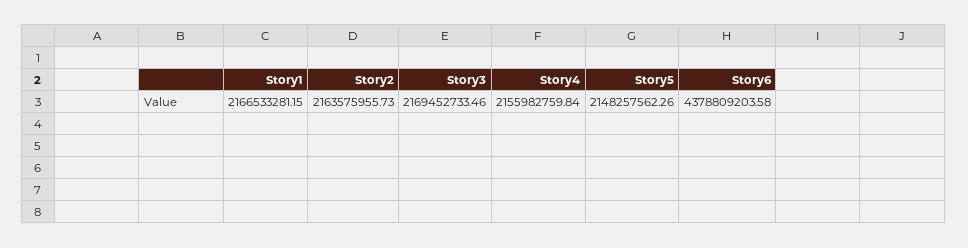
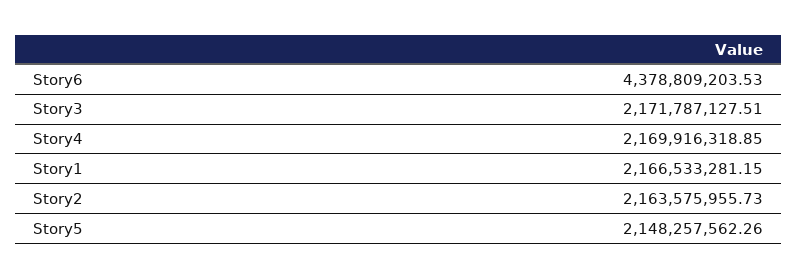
Story3: 2169452733.46 -> 2171787127.51
Story4: 2155982759.84 -> 2169916318.85
Story6: 4378809203.58 -> 4378809203.53

